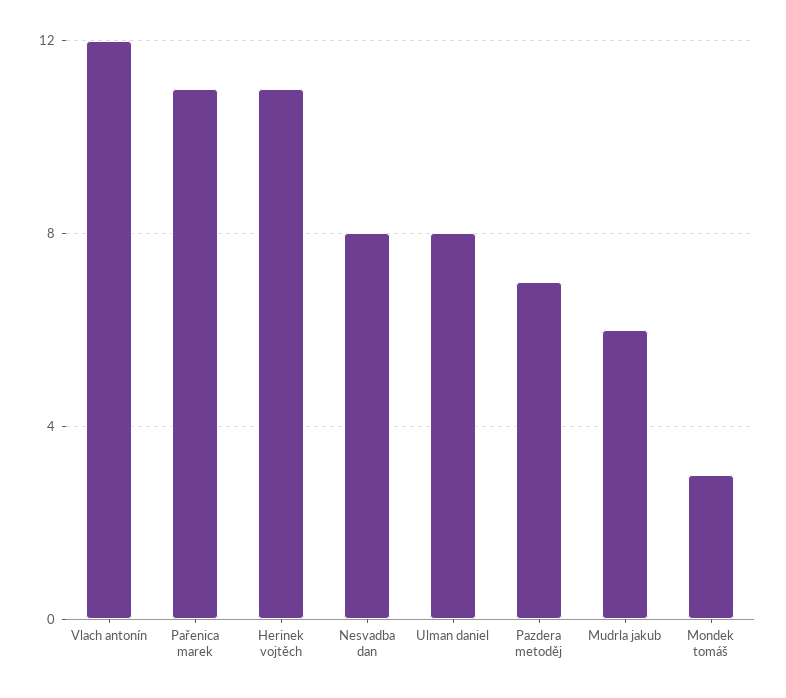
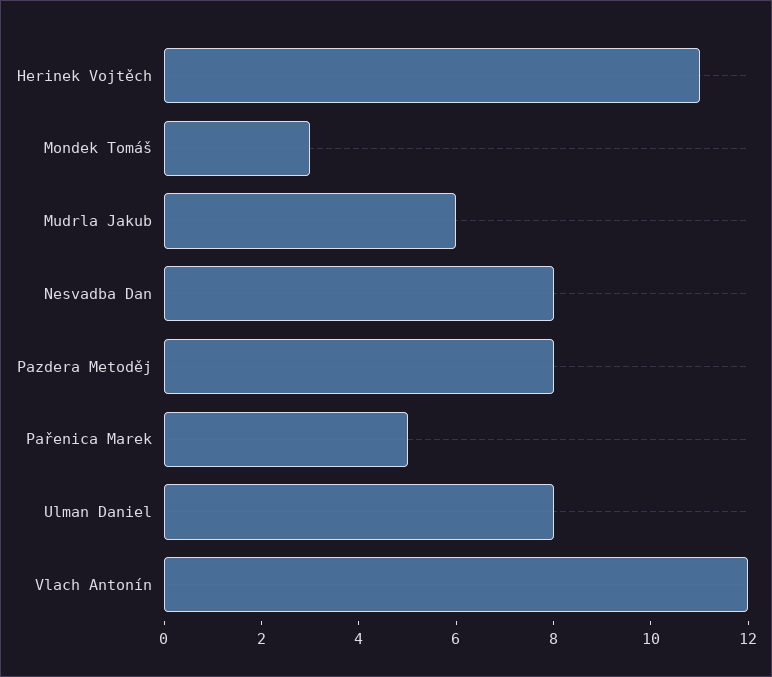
Pařenica marek: 11 -> 5
Pazdera metoděj: 7 -> 8

